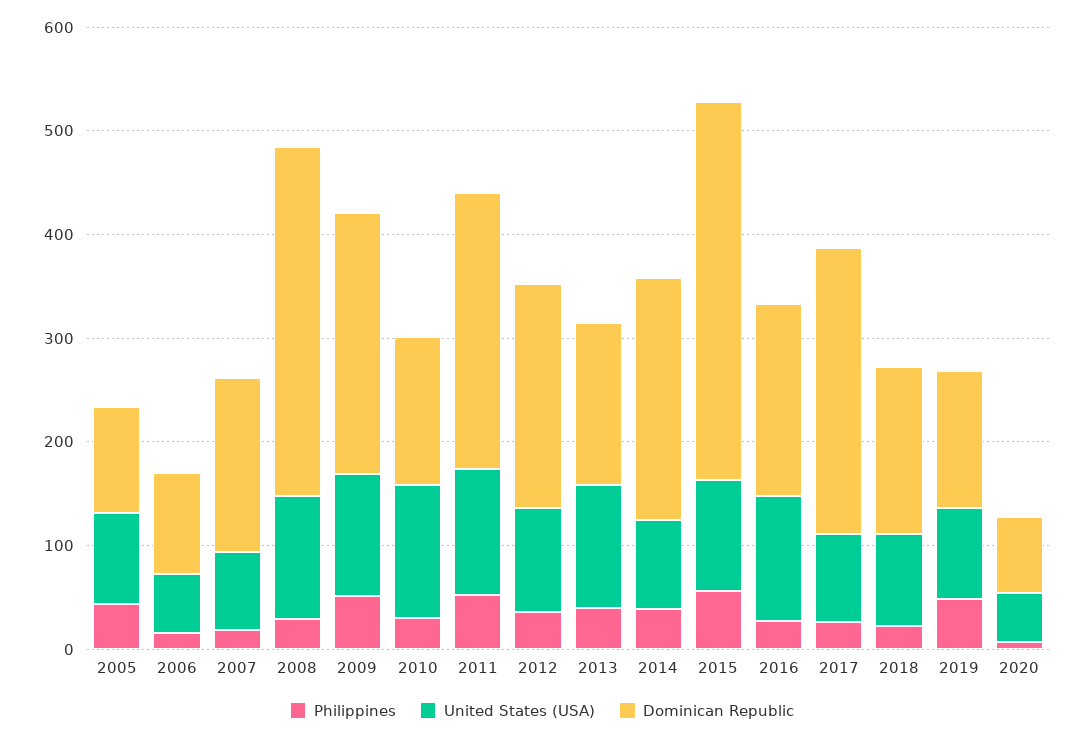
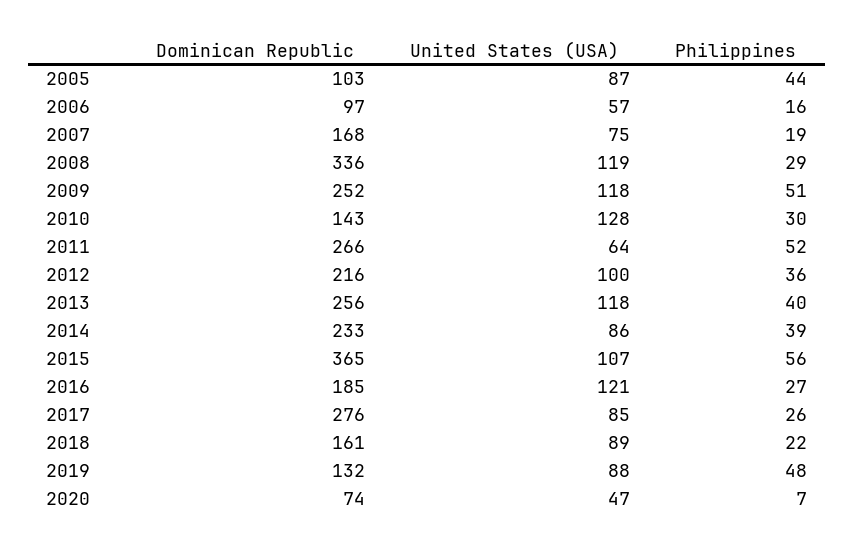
United States (USA), 2011: 120 -> 64
Dominican Republic, 2013: 160 -> 256

